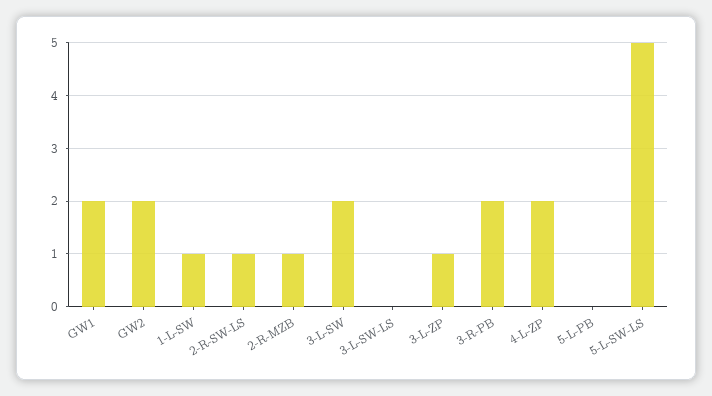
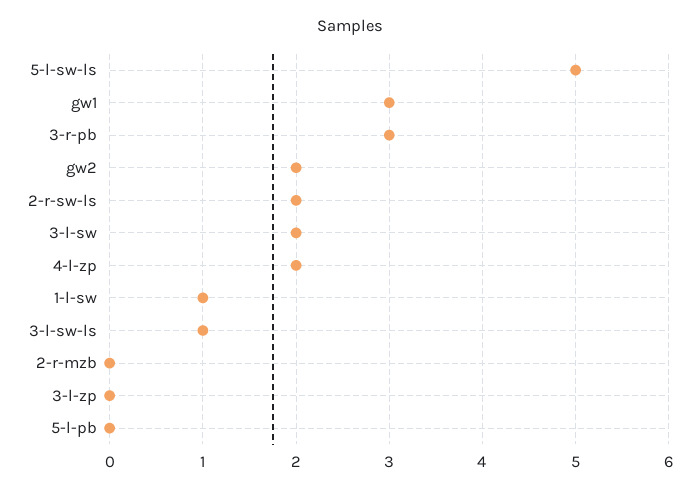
GW1: 2 -> 3
2-R-SW-LS: 1 -> 2
2-R-MZB: 1 -> 0
3-L-SW-LS: 0 -> 1
3-L-ZP: 1 -> 0
3-R-PB: 2 -> 3

